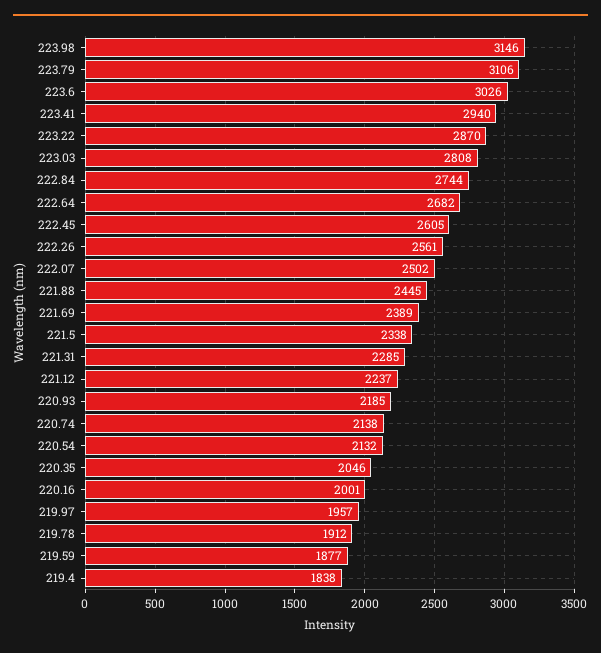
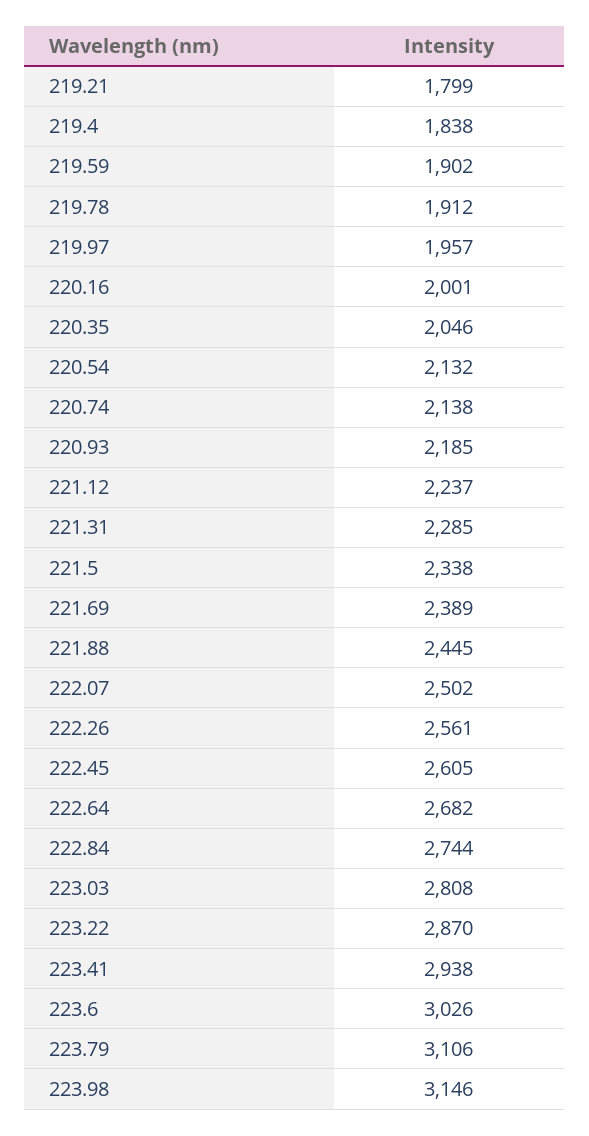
223.41: 2940 -> 2938
219.59: 1877 -> 1902
219.21: none -> 1799

